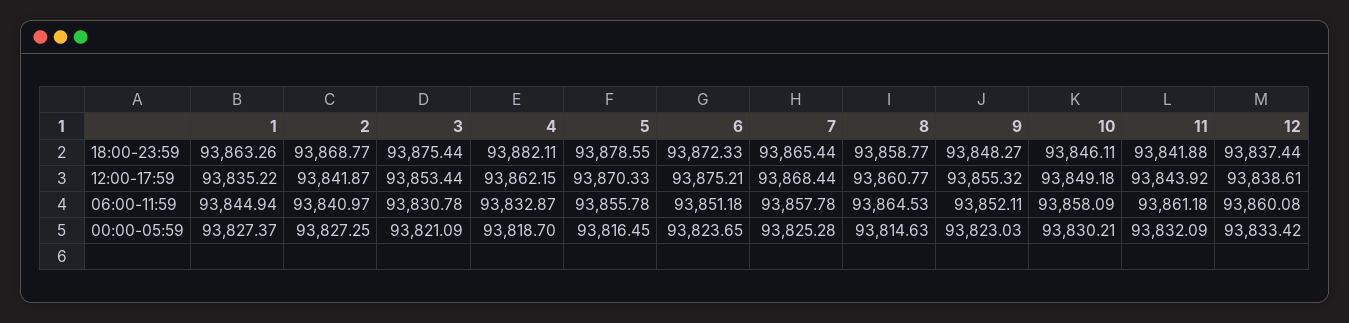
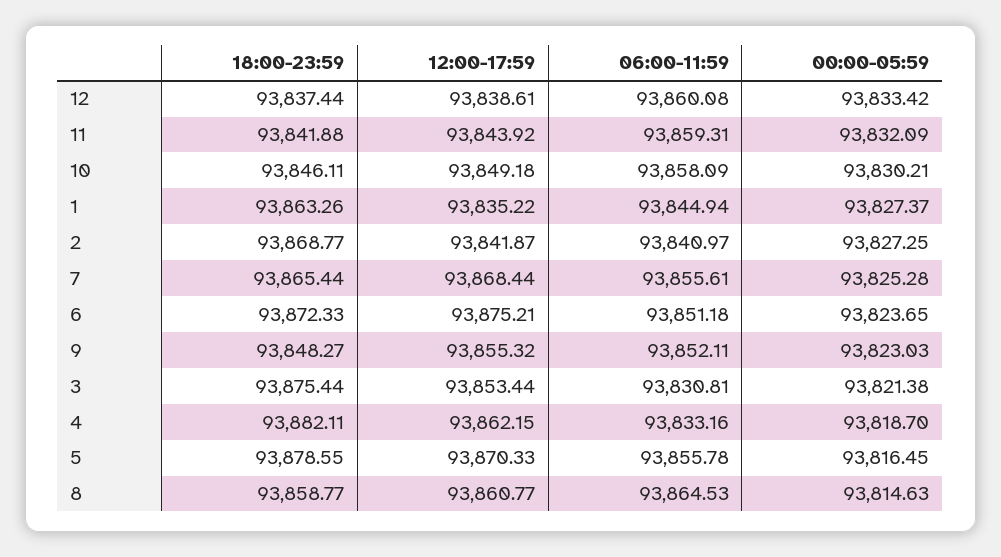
3, 06:00-11:59: 93830.78 -> 93830.81
4, 06:00-11:59: 93832.87 -> 93833.16
7, 06:00-11:59: 93857.78 -> 93855.61
11, 06:00-11:59: 93861.18 -> 93859.31
3, 00:00-05:59: 93821.09 -> 93821.38

